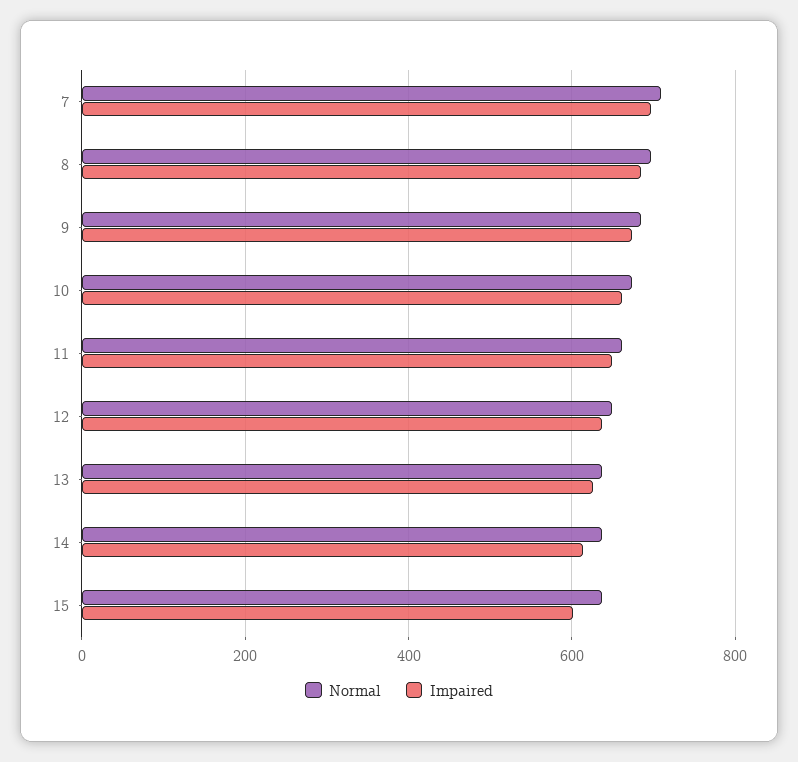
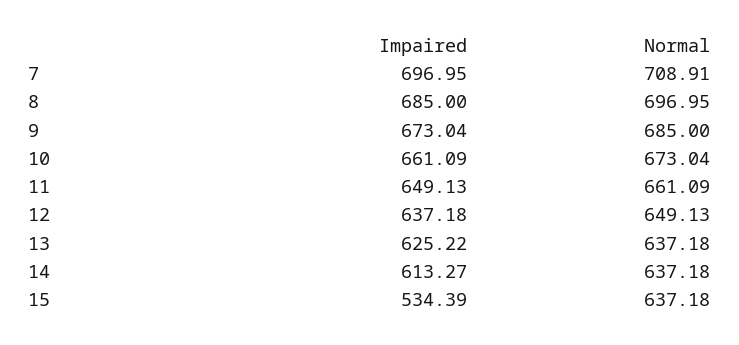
Impaired, 15: 600 -> 534.39

